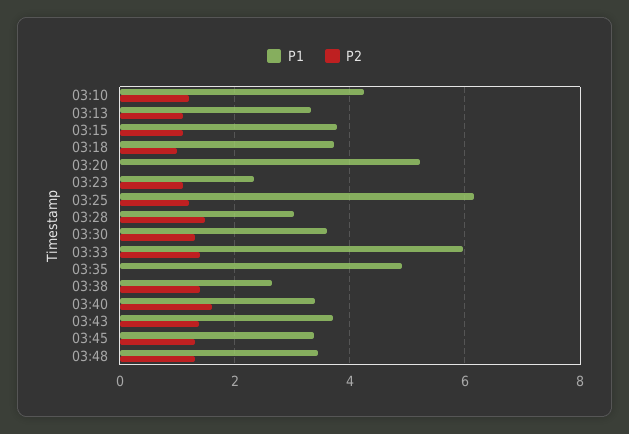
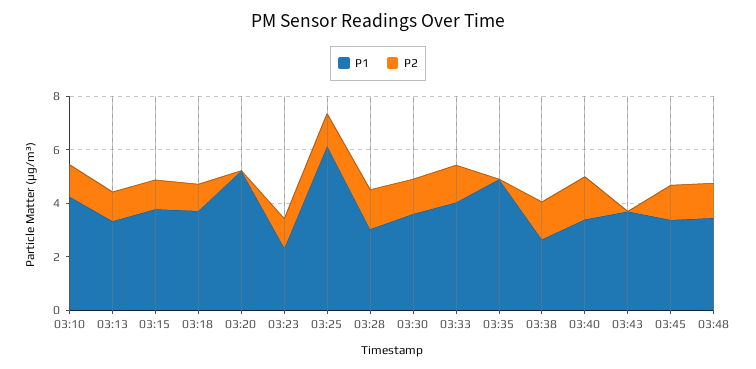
P1, 03:33: 6 -> 4
P2, 03:43: 1.4 -> 0

